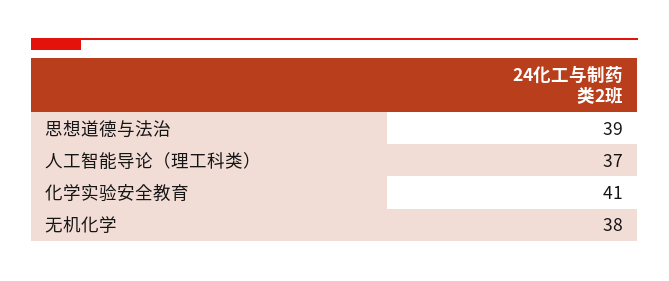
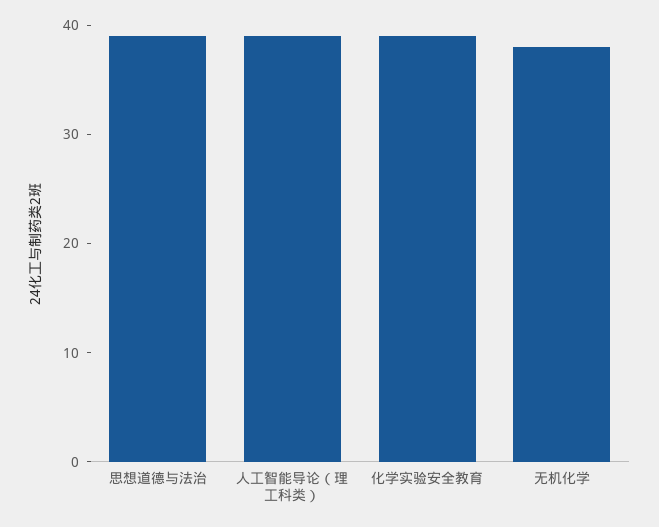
人工智能导论（理工科类）: 37 -> 39
化学实验安全教育: 41 -> 39

